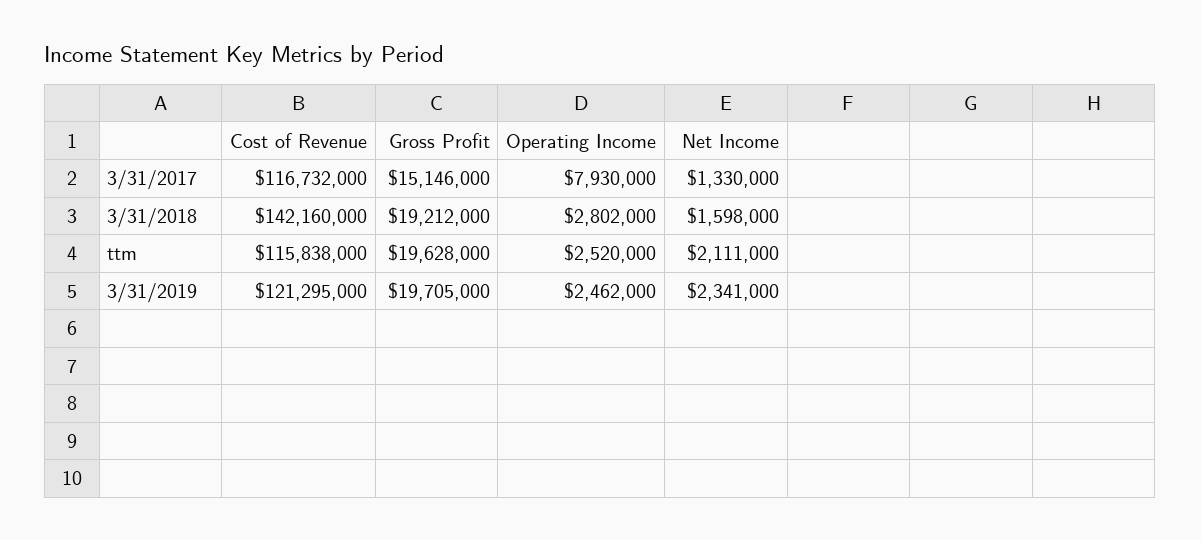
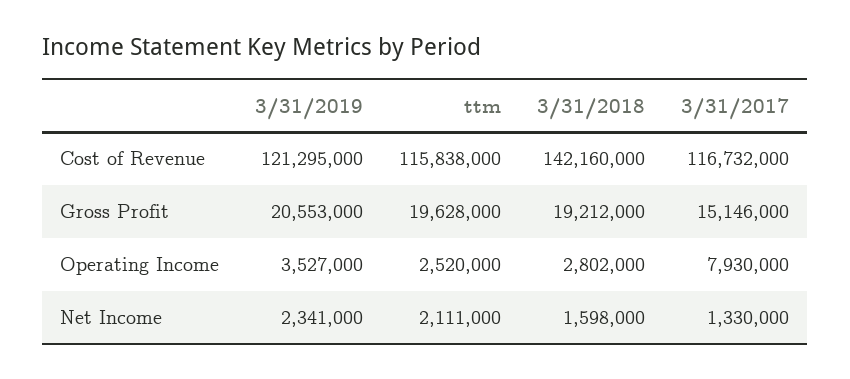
Gross Profit, 3/31/2019: 19705000 -> 20553000
Operating Income, 3/31/2019: 2462000 -> 3527000

